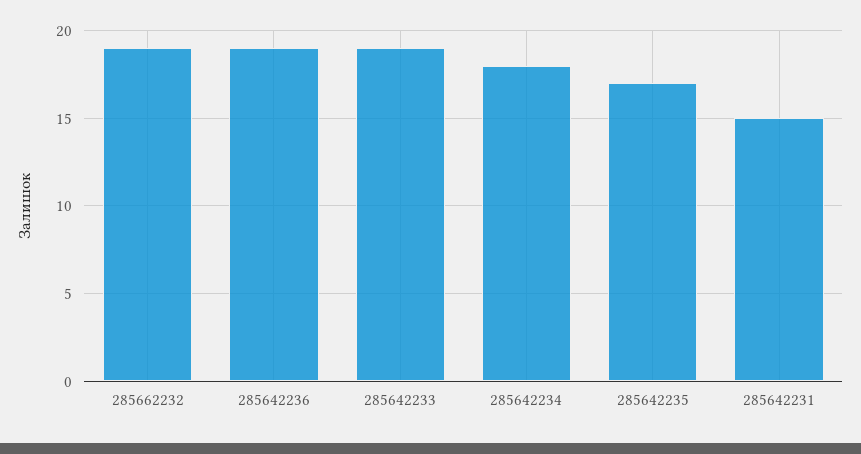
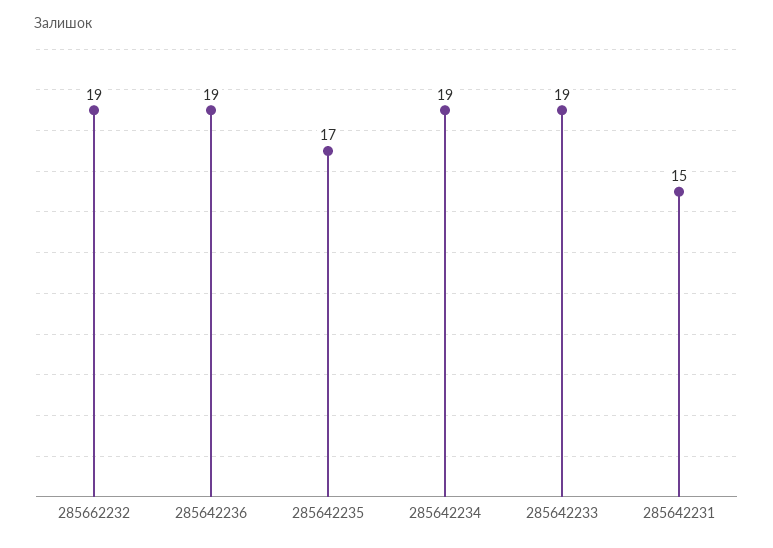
285642234: 18 -> 19

